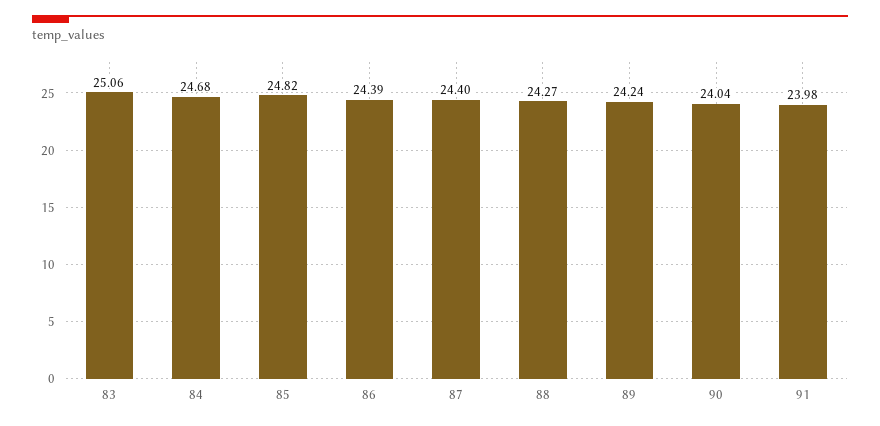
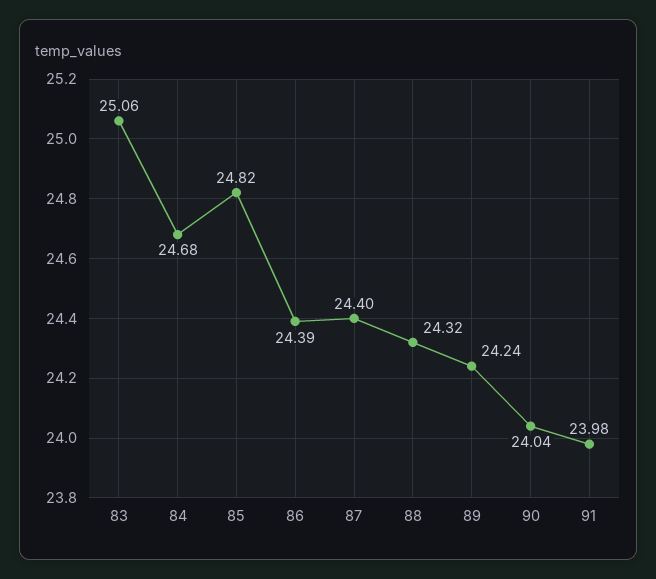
88: 24.27 -> 24.32

